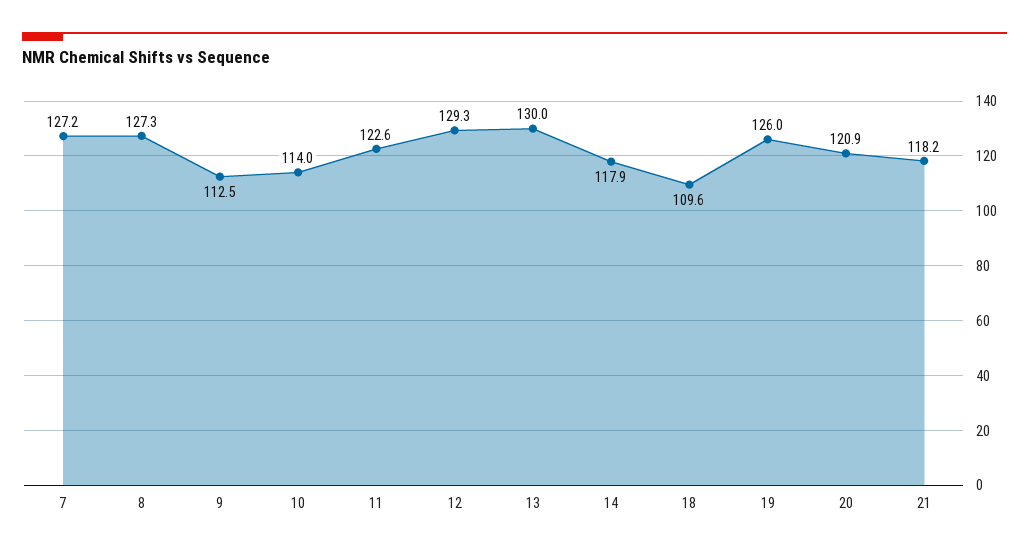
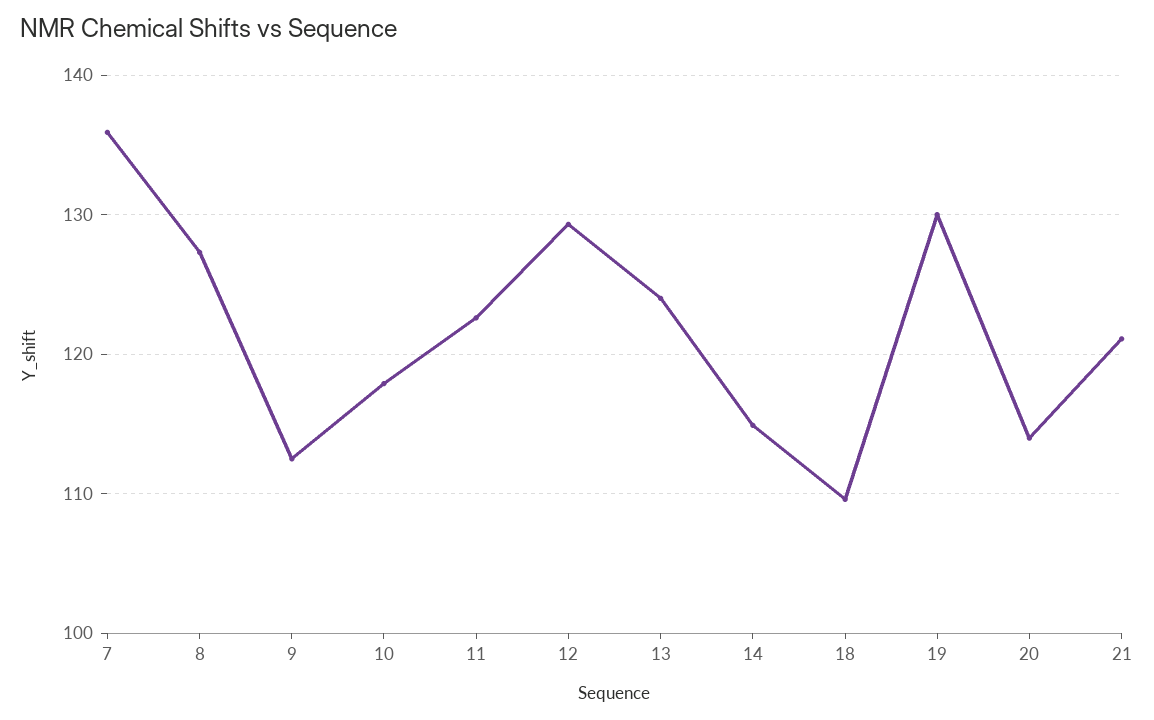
7: 127.2 -> 136
10: 114 -> 118
13: 130 -> 124
14: 117.9 -> 115
19: 126 -> 130
20: 120.9 -> 114
21: 118.2 -> 121

